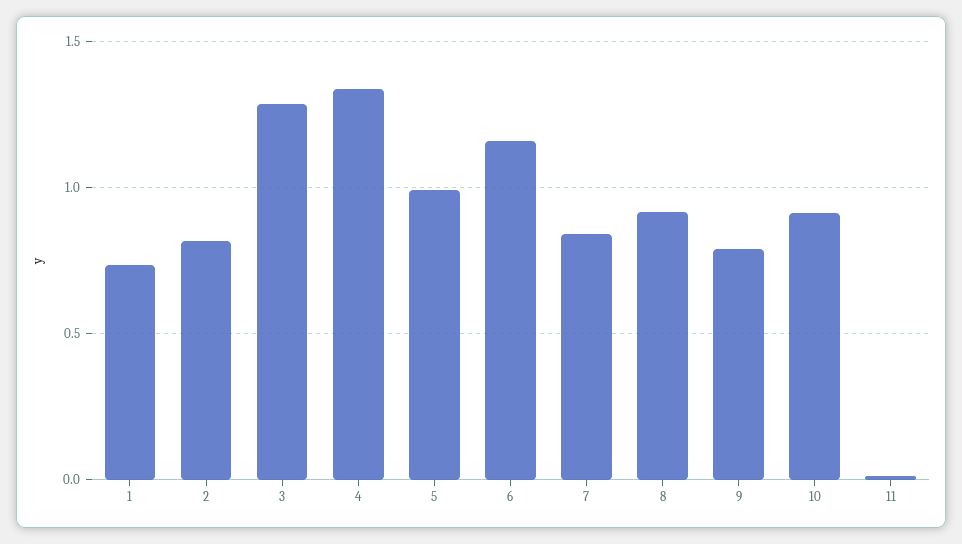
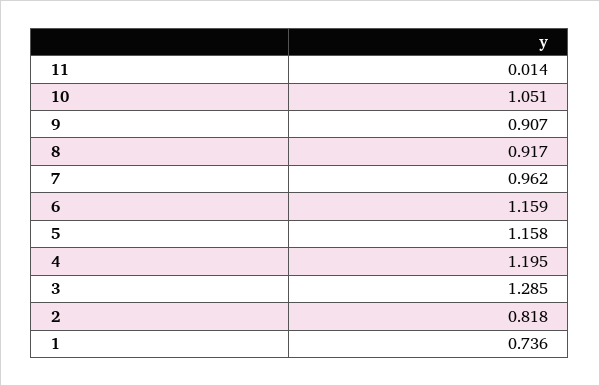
4: 1.35 -> 1.195
5: 1 -> 1.158
7: 0.85 -> 0.962
9: 0.8 -> 0.907
10: 0.9 -> 1.051

